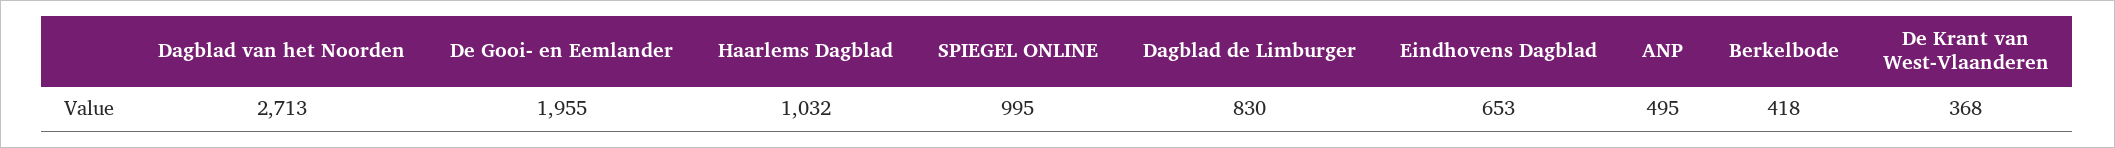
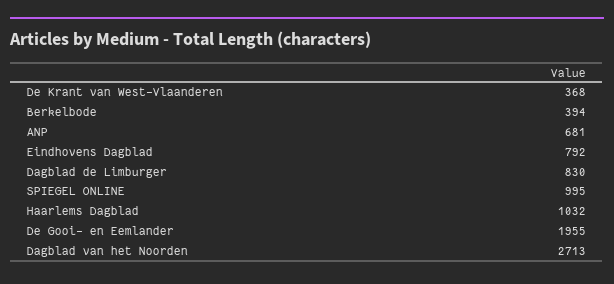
Eindhovens Dagblad: 653 -> 792
ANP: 495 -> 681
Berkelbode: 418 -> 394

